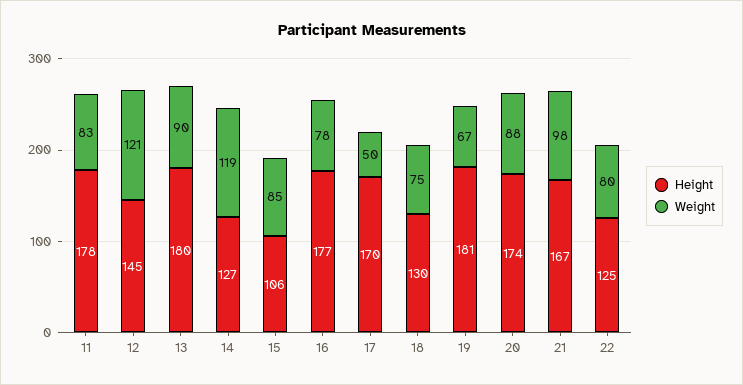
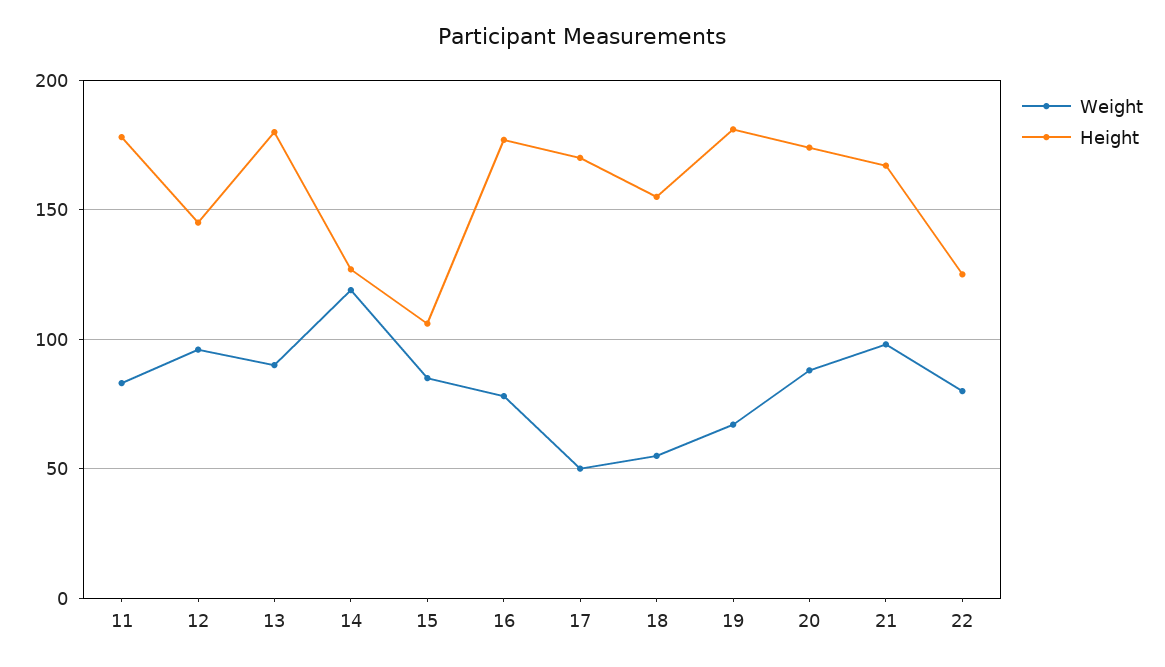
Weight, 12: 121 -> 95
Height, 18: 130 -> 155
Weight, 18: 75 -> 55

